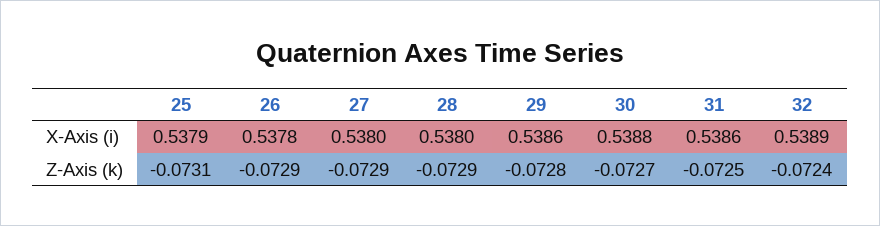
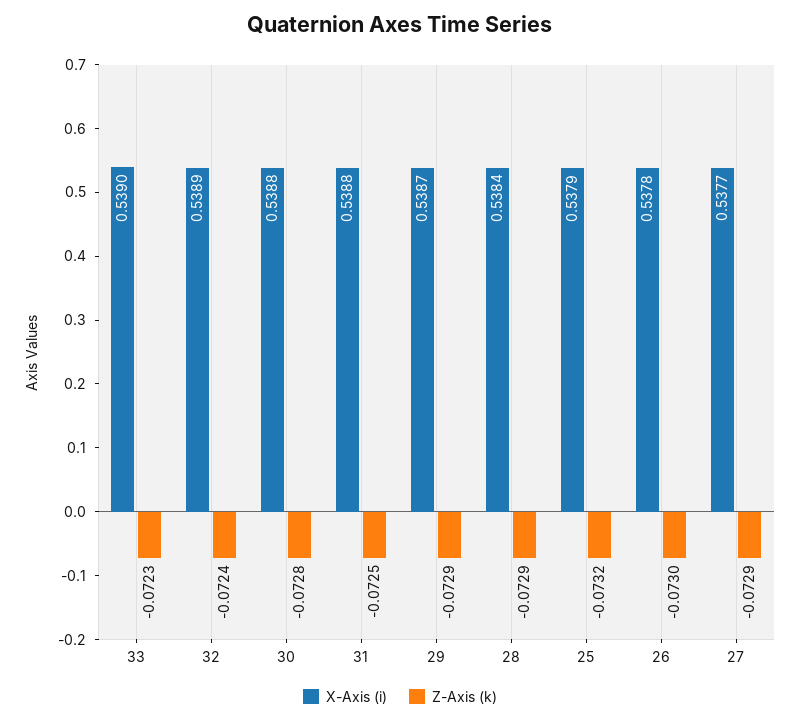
X-Axis (i), 27: 0.538 -> 0.5377
X-Axis (i), 28: 0.538 -> 0.5384
X-Axis (i), 29: 0.5386 -> 0.5387
X-Axis (i), 31: 0.5386 -> 0.5388
Z-Axis (k), 25: -0.0731 -> -0.0732
Z-Axis (k), 26: -0.0729 -> -0.073
Z-Axis (k), 29: -0.0728 -> -0.0729
Z-Axis (k), 30: -0.0727 -> -0.0728
X-Axis (i), 33: none -> 0.539
Z-Axis (k), 33: none -> -0.0723

